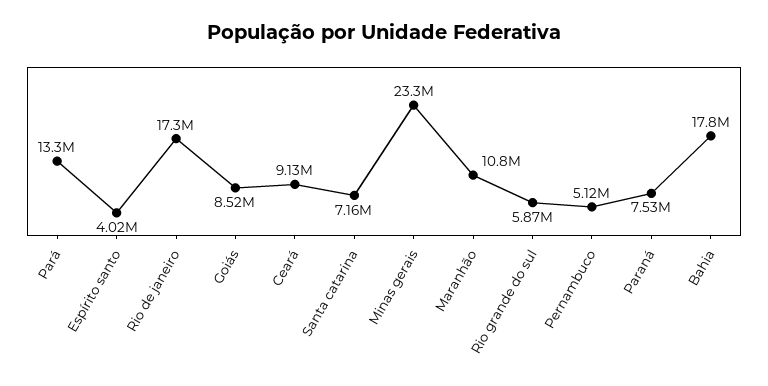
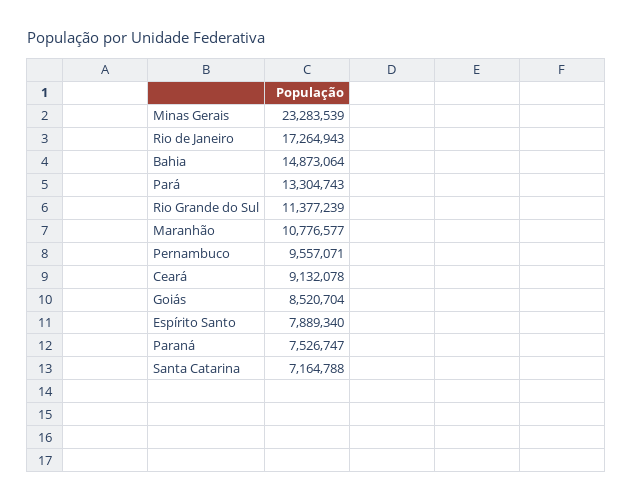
Espírito santo: 4020000 -> 7889340
Rio grande do sul: 5870000 -> 11377239
Pernambuco: 5120000 -> 9557071
Bahia: 17800000 -> 14873064

